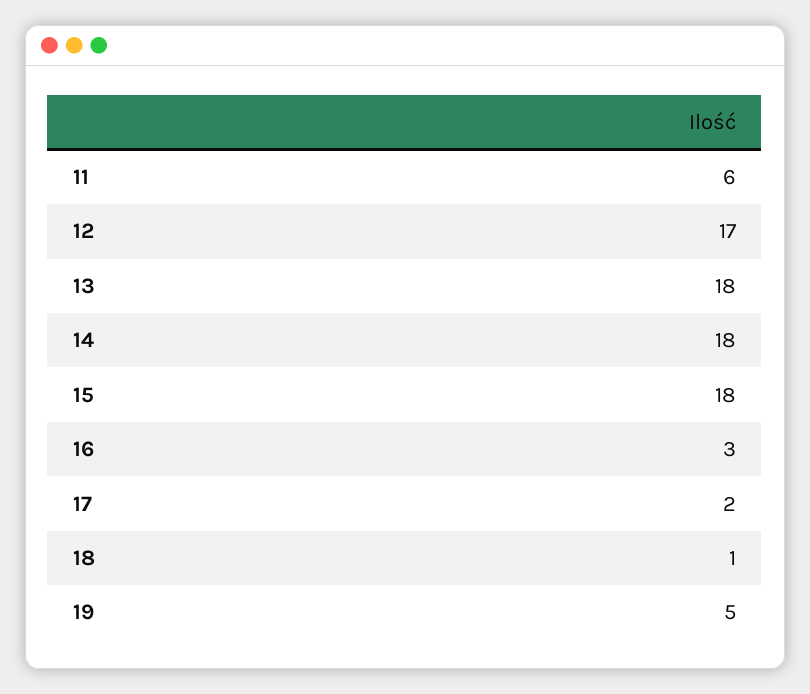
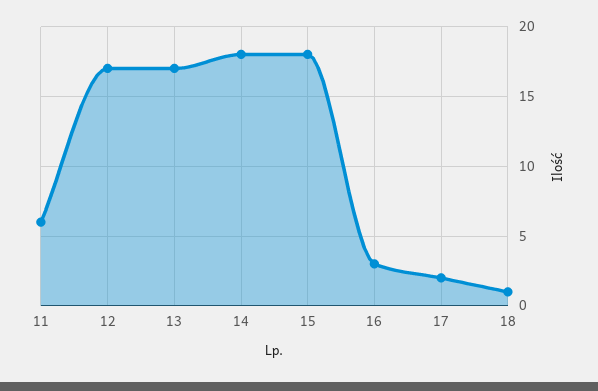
13: 18 -> 17
19: 5 -> none

